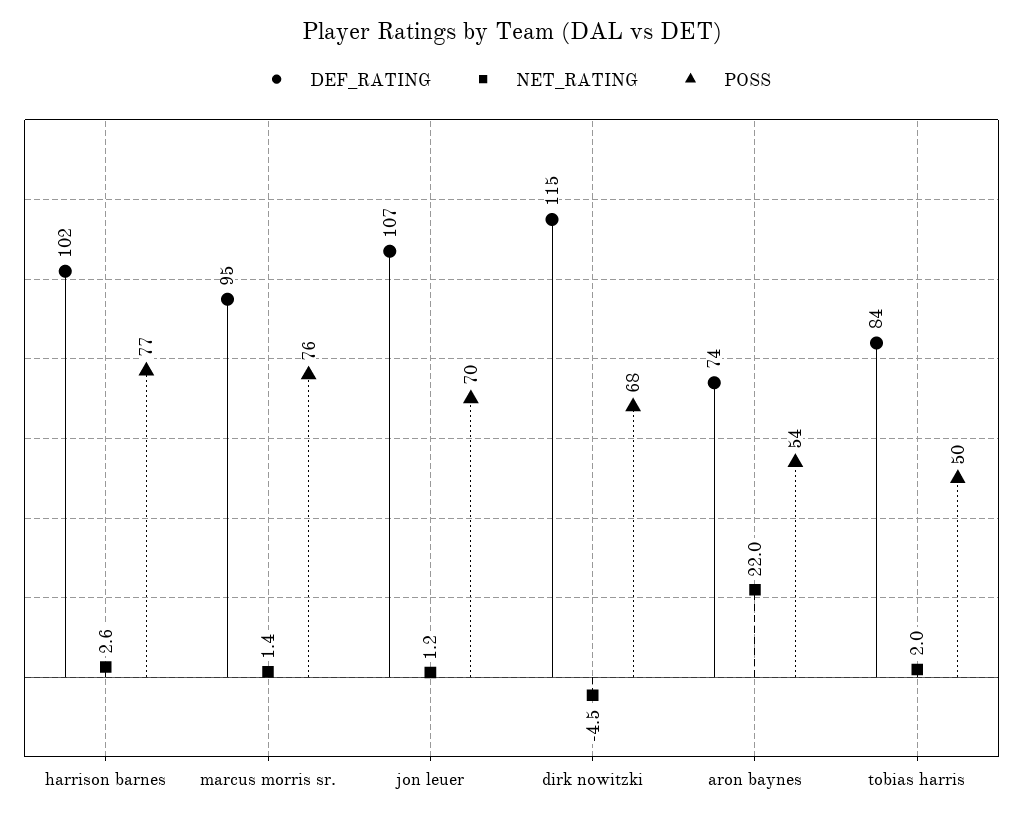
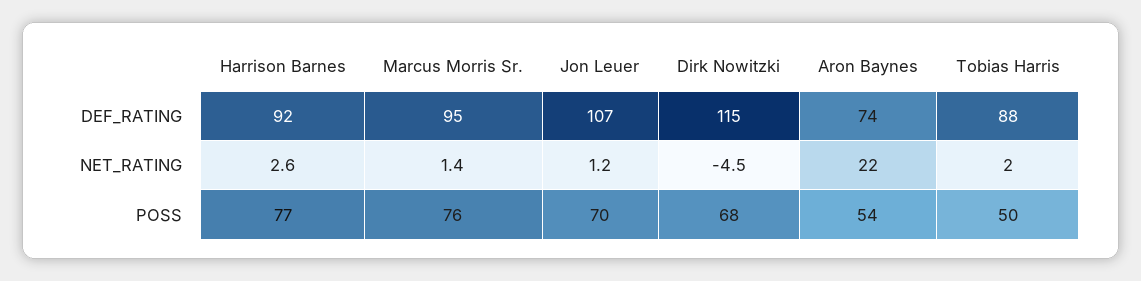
DEF_RATING, harrison barnes: 102 -> 92
DEF_RATING, tobias harris: 84 -> 88

